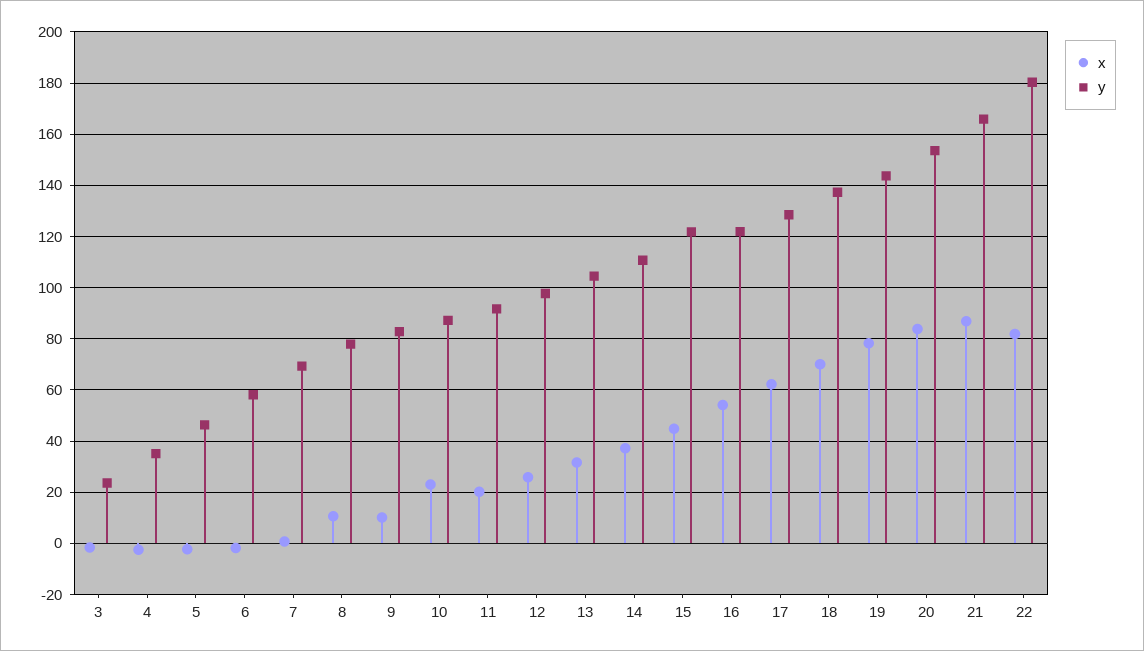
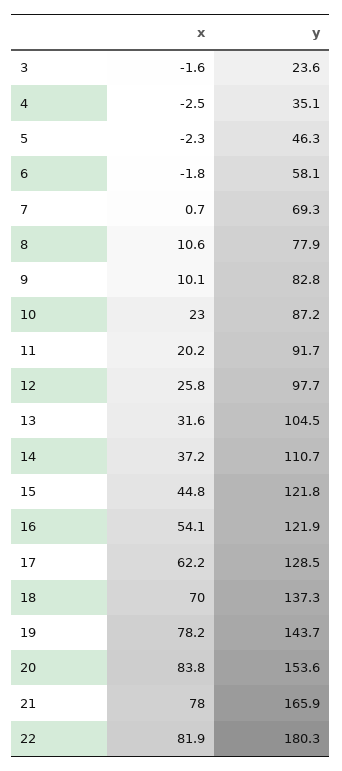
x, 21: 87.5 -> 78

